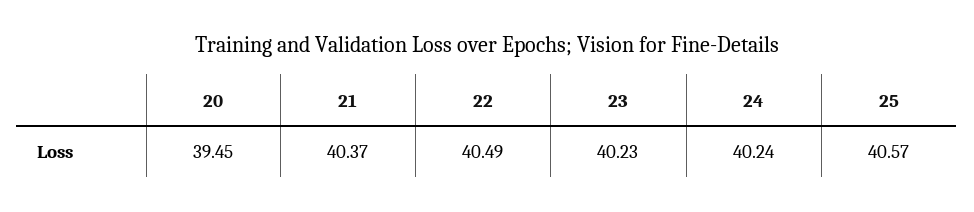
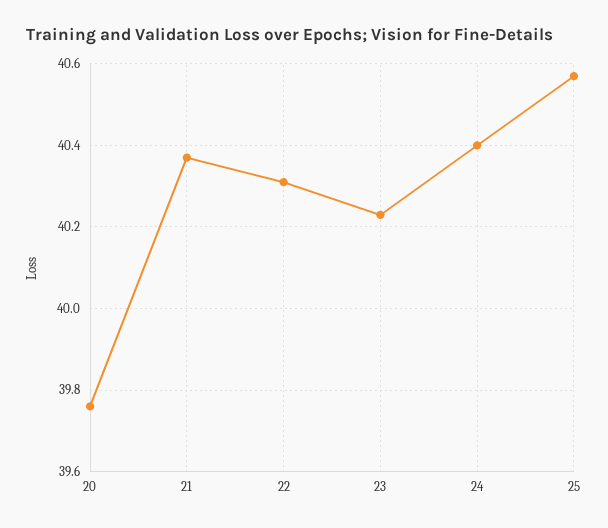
20: 39.45 -> 39.75
22: 40.49 -> 40.3
24: 40.24 -> 40.4

